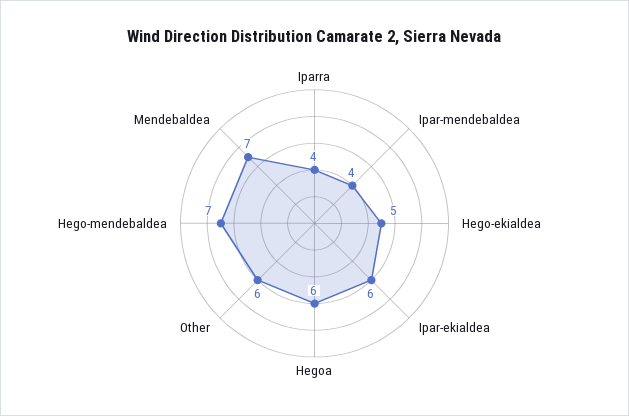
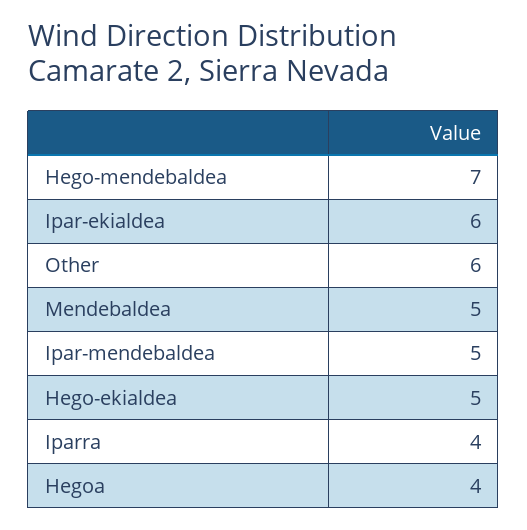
Ipar-mendebaldea: 4 -> 5
Hegoa: 6 -> 4
Mendebaldea: 7 -> 5

